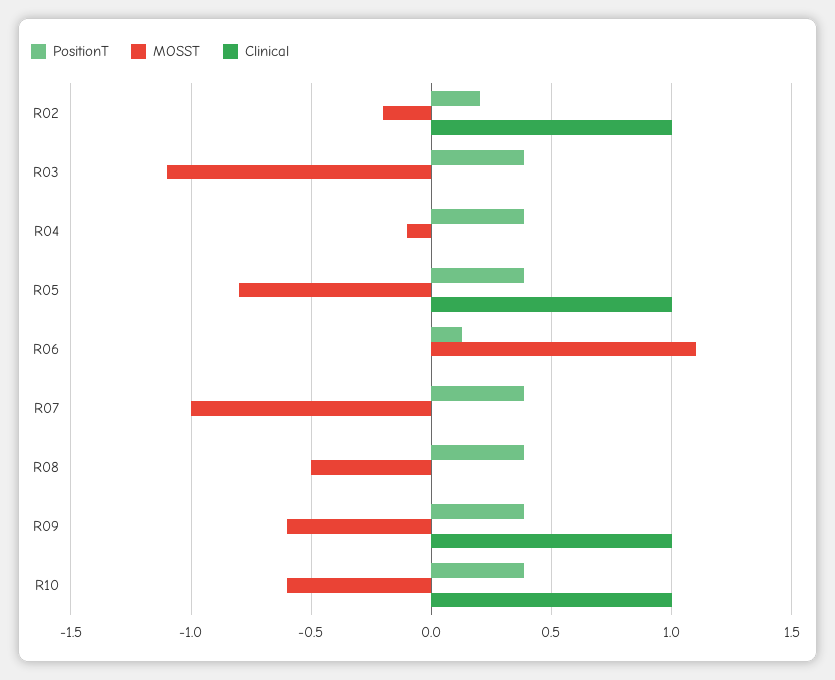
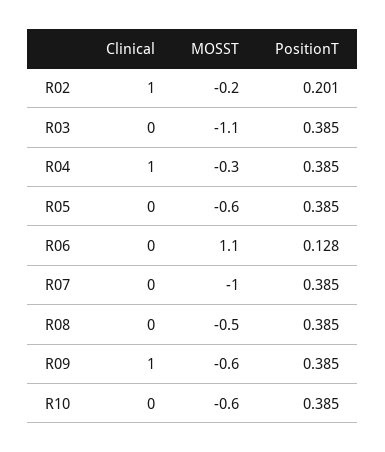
MOSST, R04: -0.1 -> -0.3
Clinical, R04: 0 -> 1
MOSST, R05: -0.8 -> -0.6
Clinical, R05: 1 -> 0
Clinical, R10: 1 -> 0

